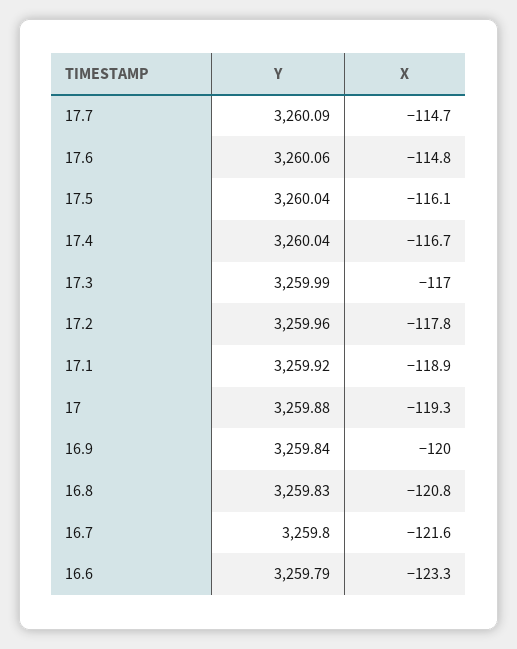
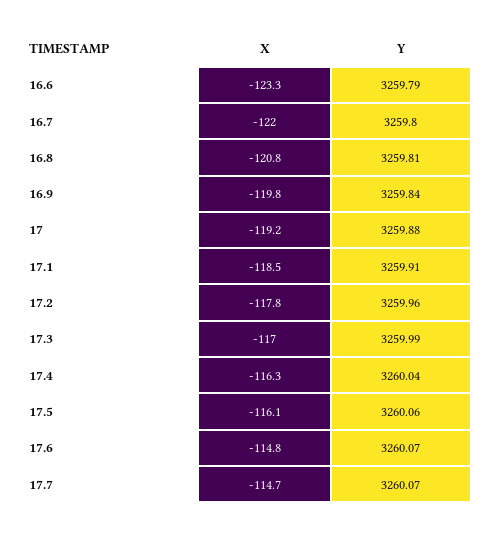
Y, 17.7: 3260.09 -> 3260.07
Y, 17.6: 3260.06 -> 3260.07
Y, 17.5: 3260.04 -> 3260.06
X, 17.4: -116.7 -> -116.3
Y, 17.1: 3259.92 -> 3259.91
X, 17.1: -118.9 -> -118.5
X, 17: -119.3 -> -119.2
X, 16.9: -120 -> -119.8
Y, 16.8: 3259.83 -> 3259.81
X, 16.7: -121.6 -> -122

